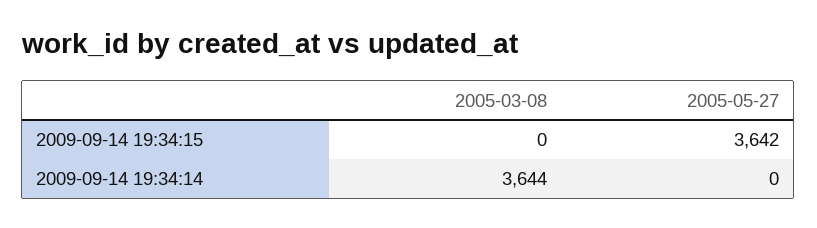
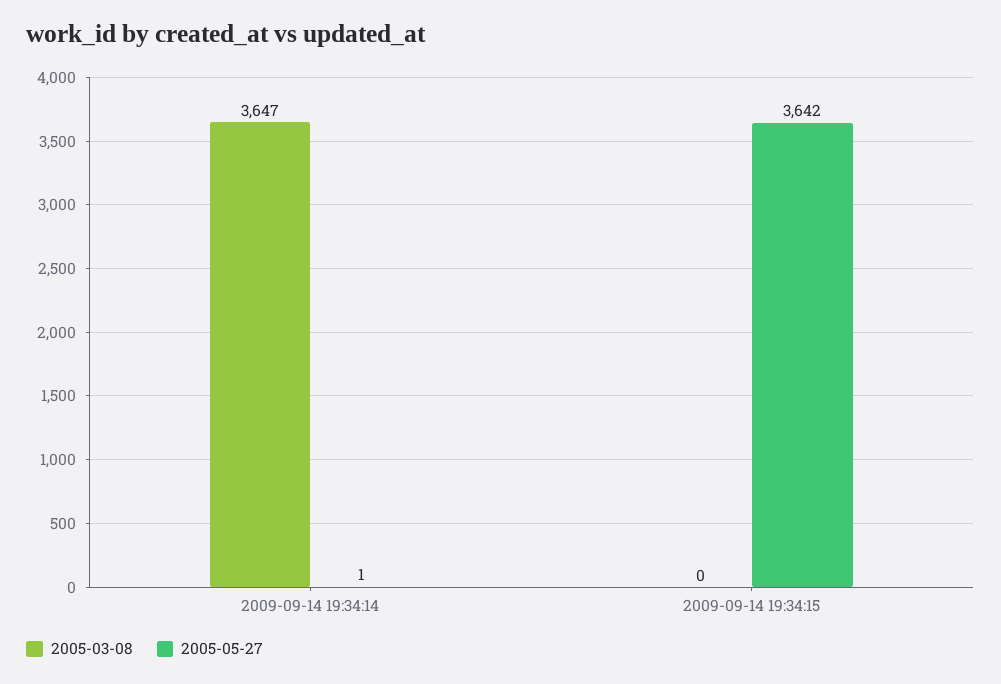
2005-03-08, 2009-09-14 19:34:14: 3644 -> 3647
2005-05-27, 2009-09-14 19:34:14: 0 -> 1

